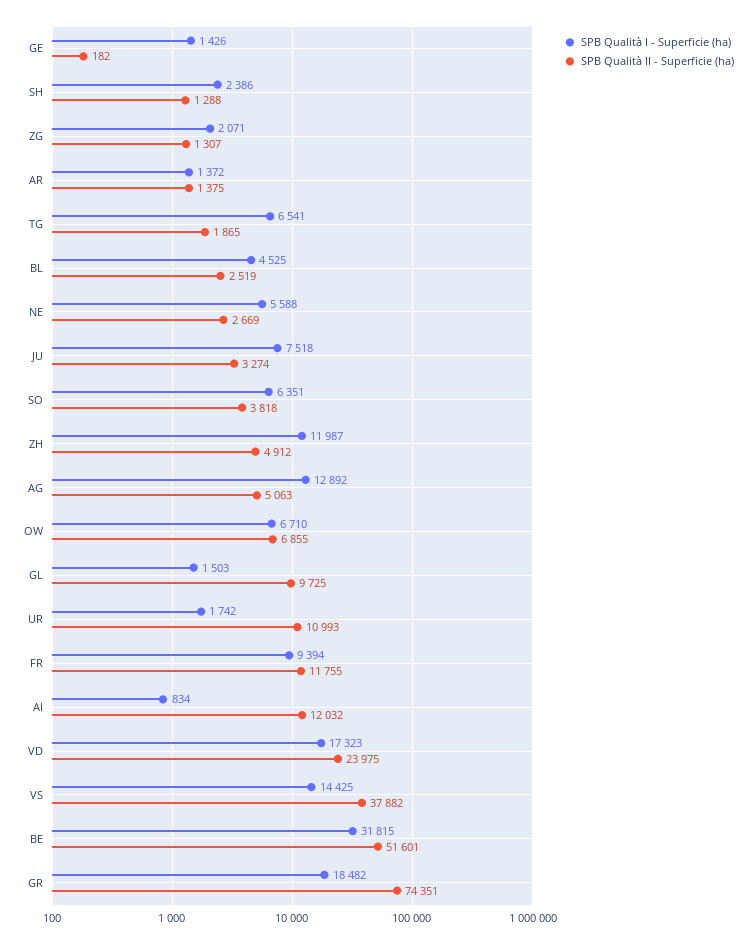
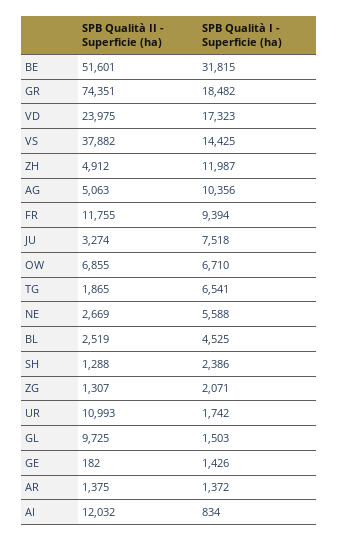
SPB Qualità I - Superficie (ha), SO: 6351 -> none
SPB Qualità II - Superficie (ha), SO: 3818 -> none
SPB Qualità I - Superficie (ha), AG: 12892 -> 10356

